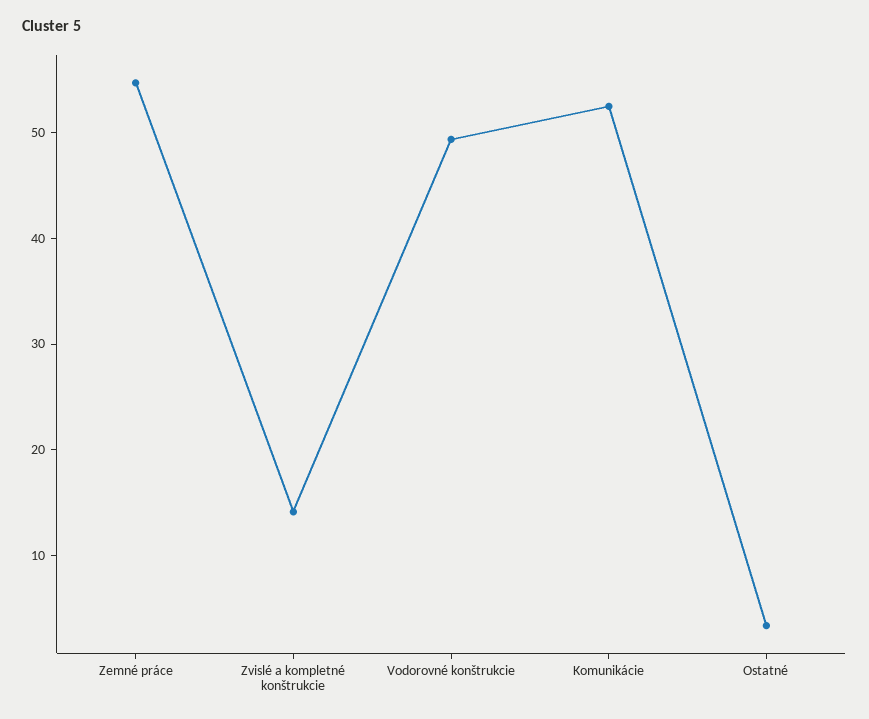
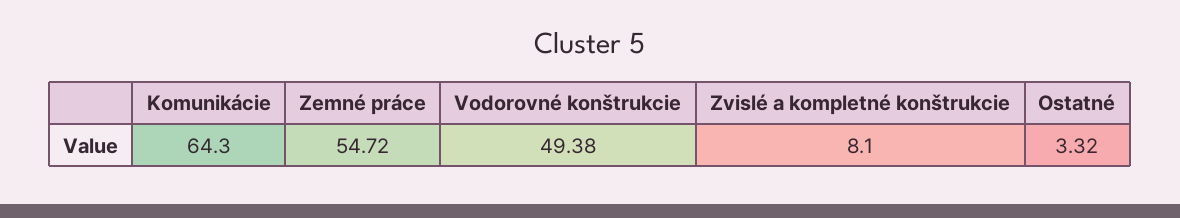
Zvislé a kompletné konštrukcie: 14 -> 8.1
Komunikácie: 52 -> 64.3

